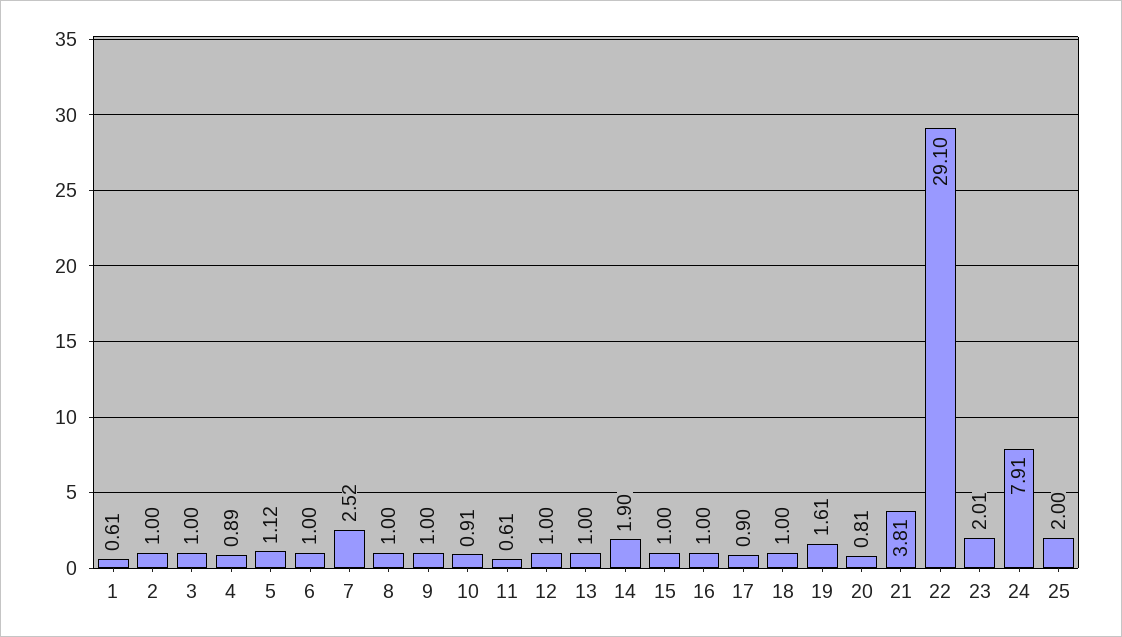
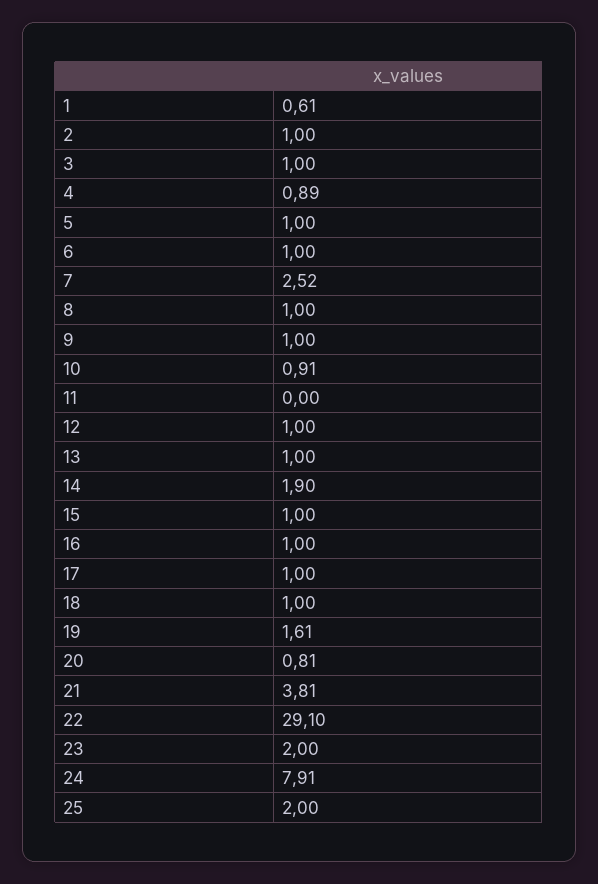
5: 1.12 -> 1
11: 0.61 -> 0
17: 0.9 -> 1
23: 2.01 -> 2

